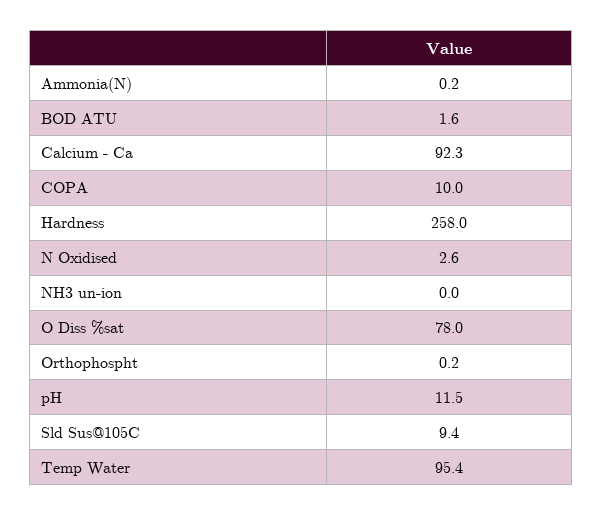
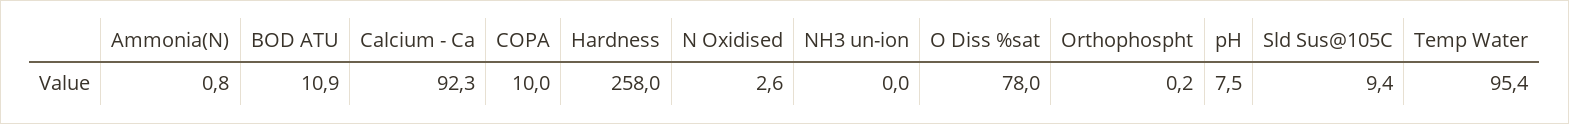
Ammonia(N): 0.2 -> 0.8
BOD ATU: 1.6 -> 10.9
pH: 11.5 -> 7.5

